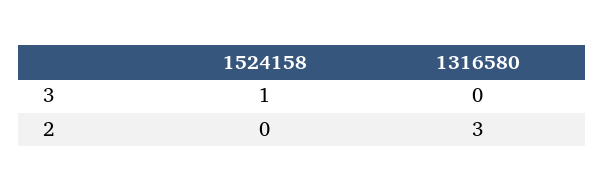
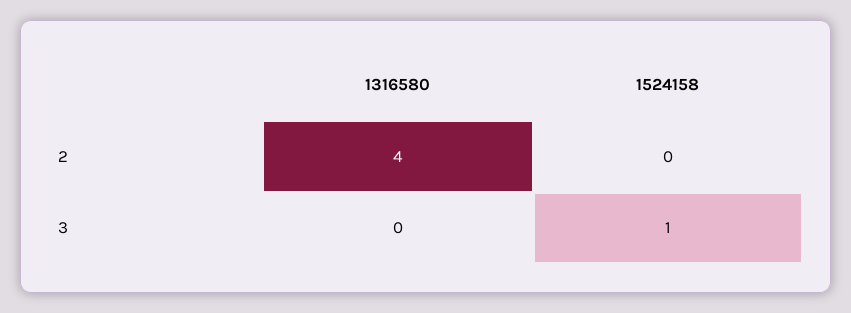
1316580, 2: 3 -> 4

